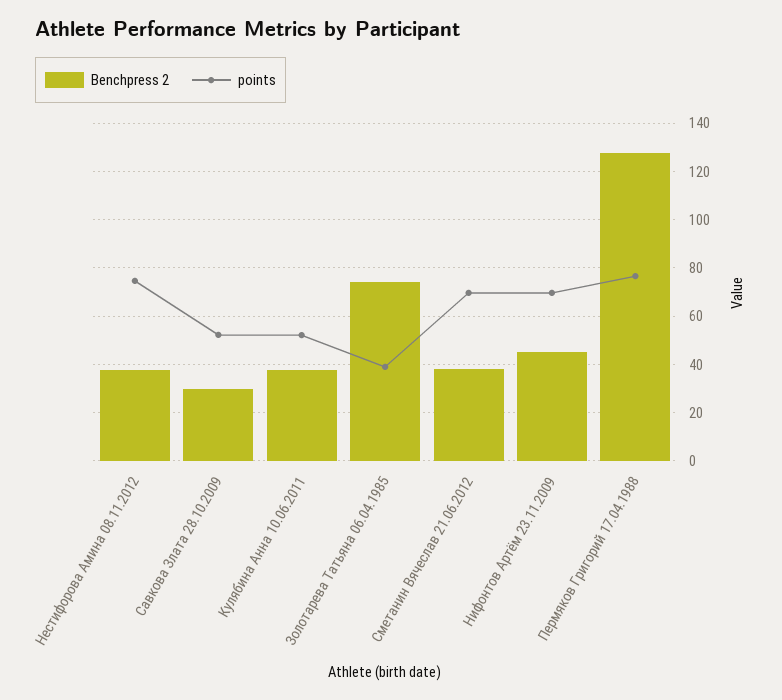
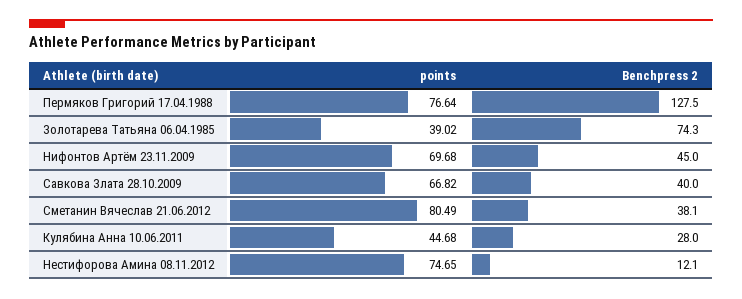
Benchpress 2, Нестифорова Амина 08.11.2012: 37.5 -> 12.1
Benchpress 2, Савкова Злата 28.10.2009: 30 -> 40
points, Савкова Злата 28.10.2009: 52.5 -> 66.82
Benchpress 2, Кулябина Анна 10.06.2011: 37.5 -> 28
points, Кулябина Анна 10.06.2011: 52.5 -> 44.68
points, Сметанин Вячеслав 21.06.2012: 70 -> 80.49

